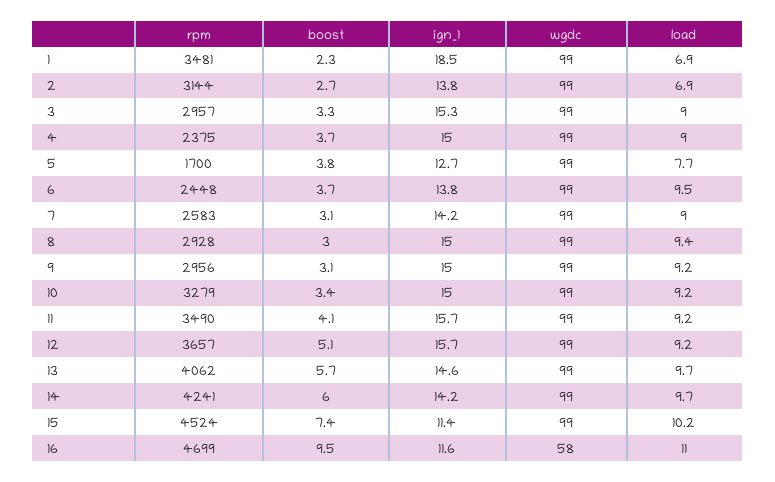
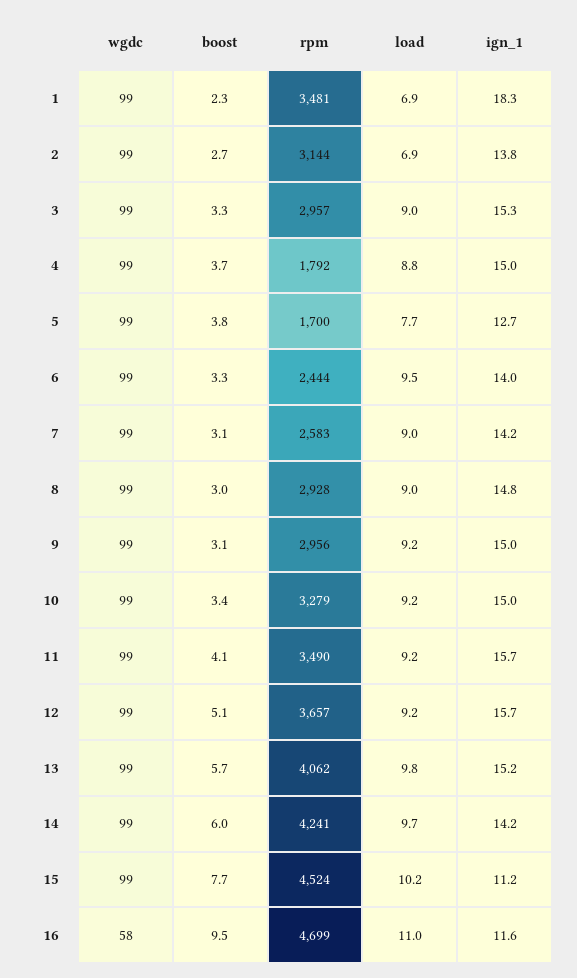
ign_1, 1: 18.5 -> 18.3
rpm, 4: 2375 -> 1792
load, 4: 9 -> 8.8
rpm, 6: 2448 -> 2444
boost, 6: 3.7 -> 3.3
ign_1, 6: 13.8 -> 14
ign_1, 8: 15 -> 14.8
load, 8: 9.4 -> 9
ign_1, 13: 14.6 -> 15.2
load, 13: 9.7 -> 9.8
boost, 15: 7.4 -> 7.7
ign_1, 15: 11.4 -> 11.2

